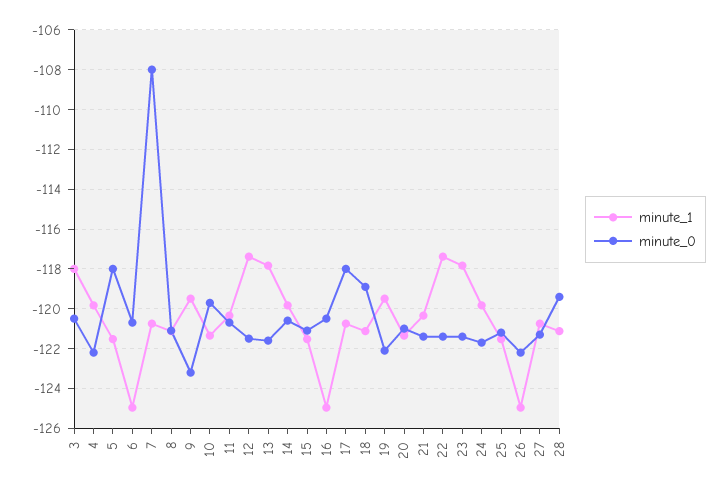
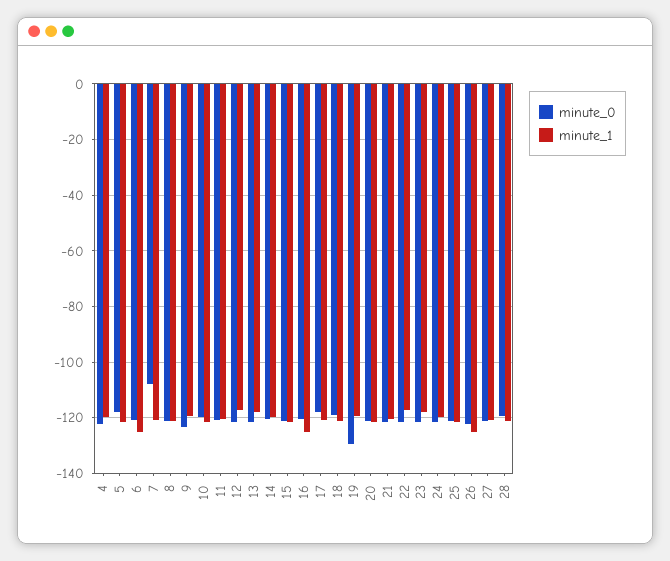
minute_1, 3: -118 -> none
minute_0, 3: -120.5 -> none
minute_0, 19: -122 -> -130

